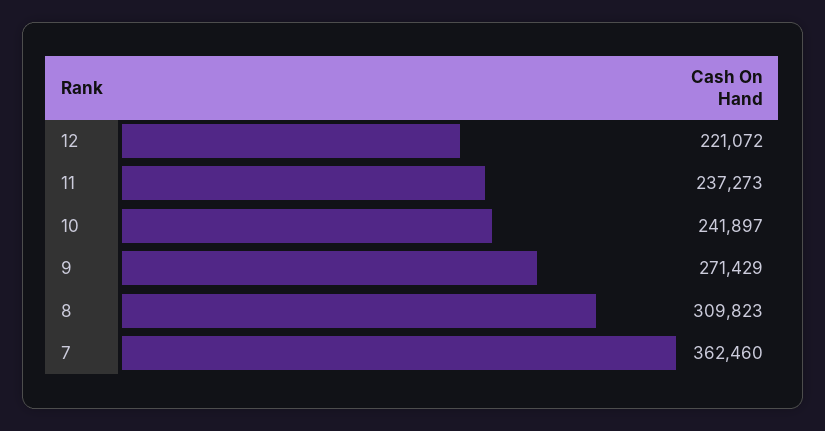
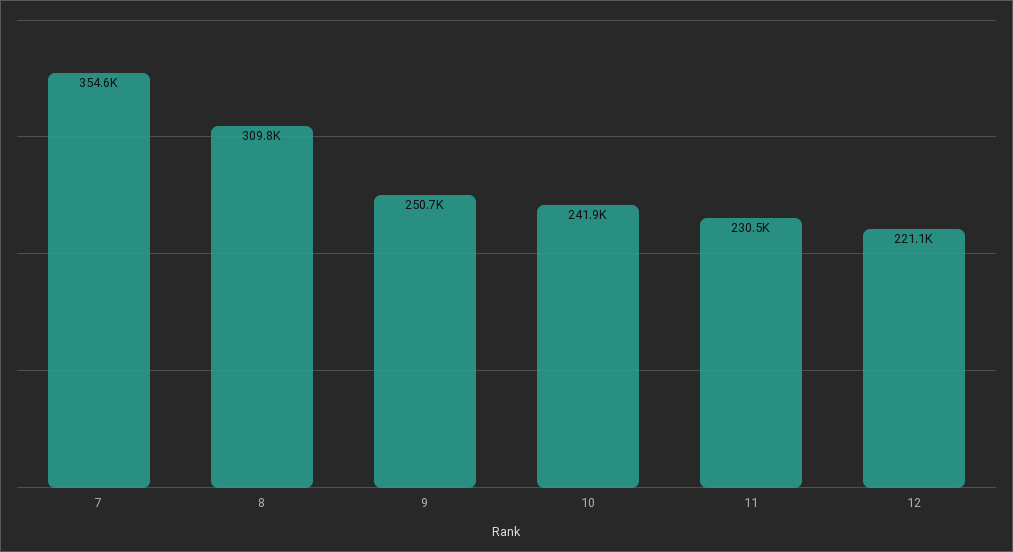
11: 237273 -> 230500
9: 271429 -> 250700
7: 362460 -> 354600

